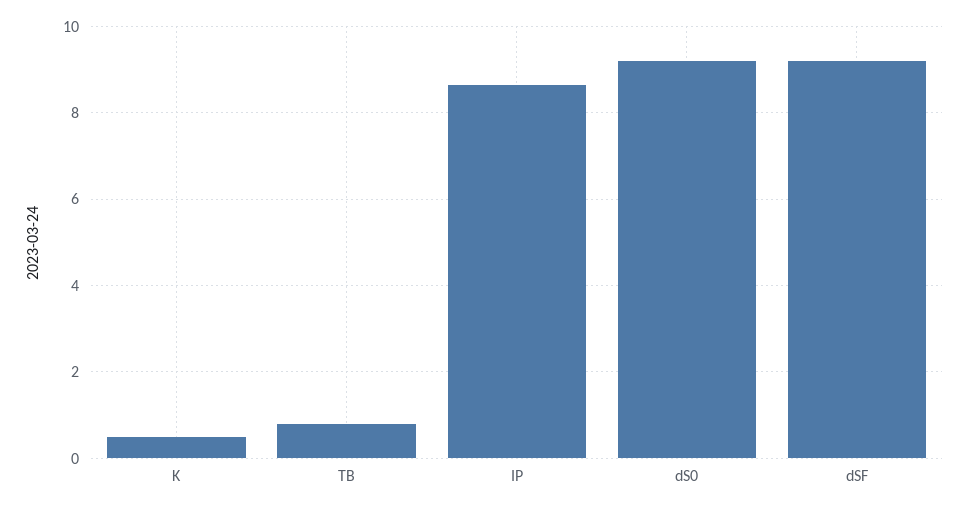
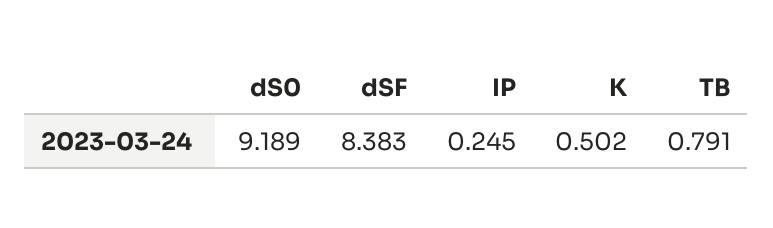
IP: 8.6 -> 0.245
dSF: 9.2 -> 8.383

